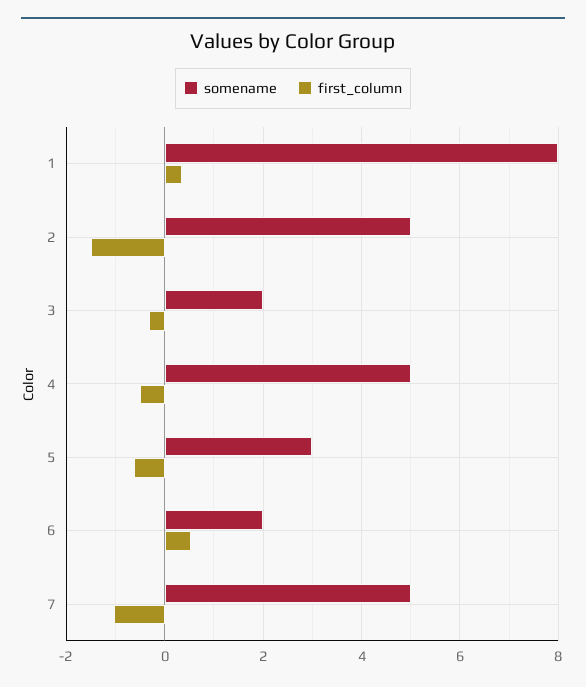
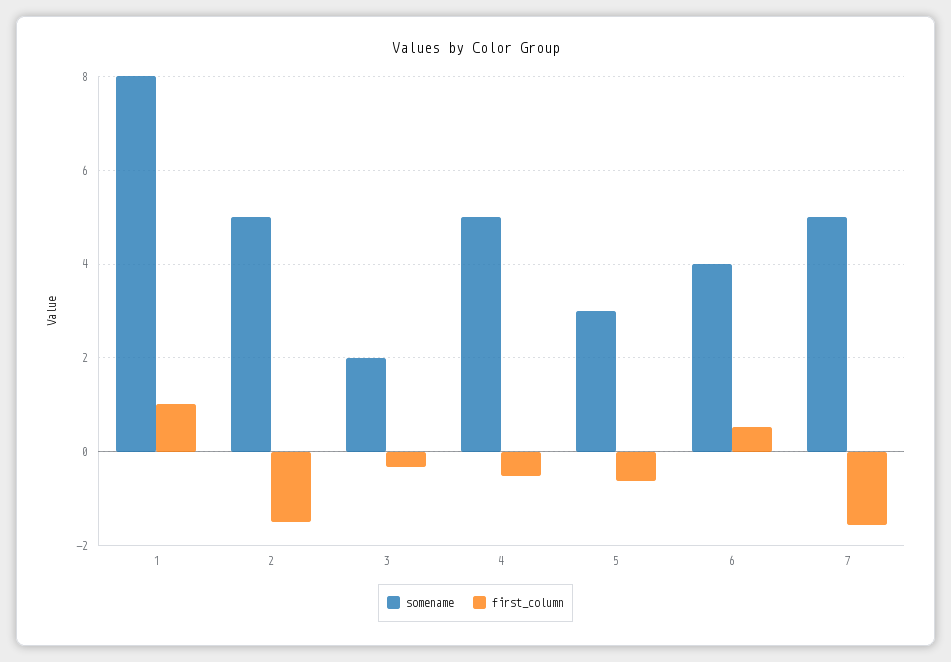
first_column, 1: 0.4 -> 1
somename, 6: 2 -> 4
first_column, 7: -1 -> -1.6

